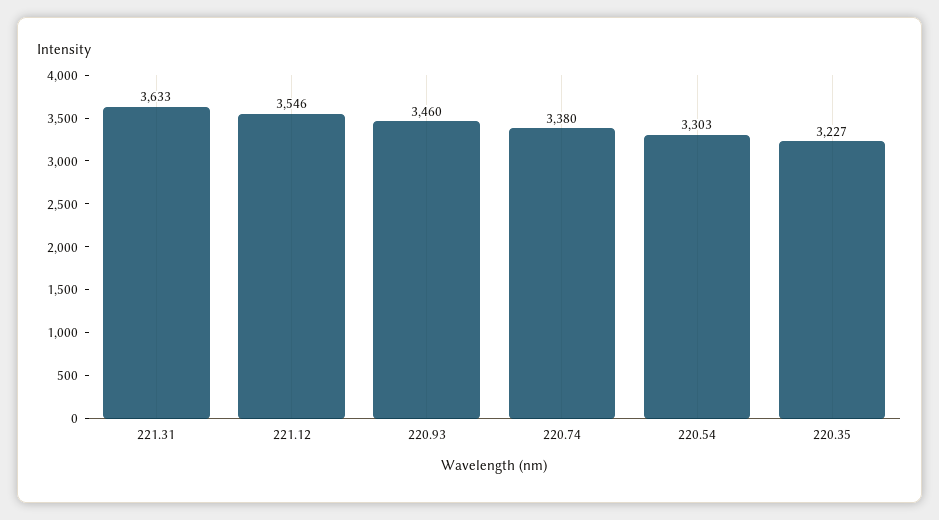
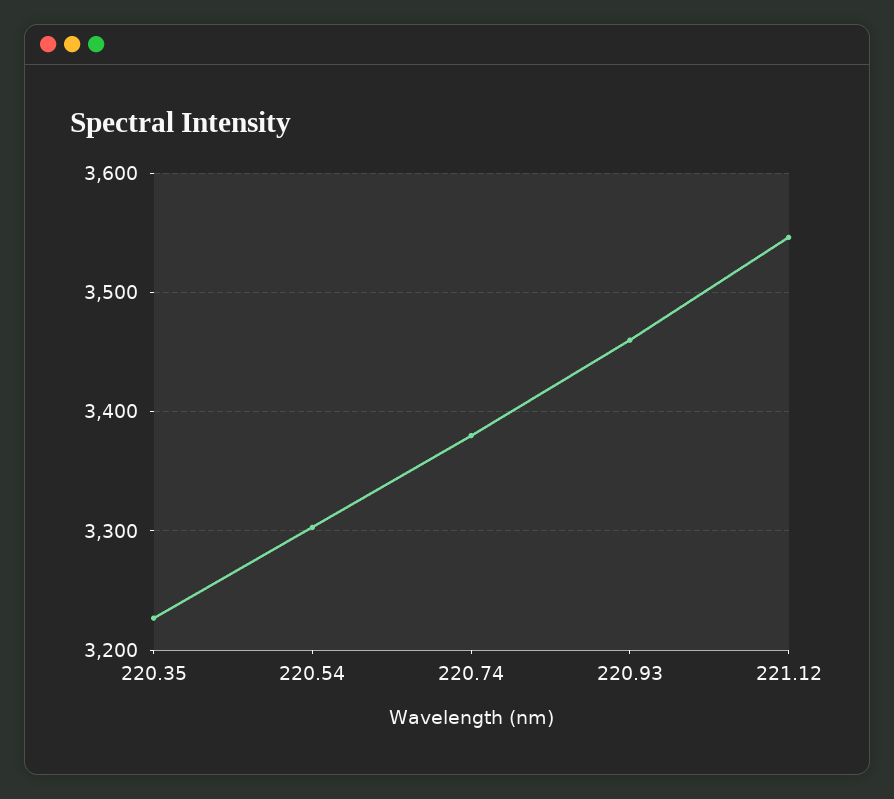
221.31: 3633 -> none

